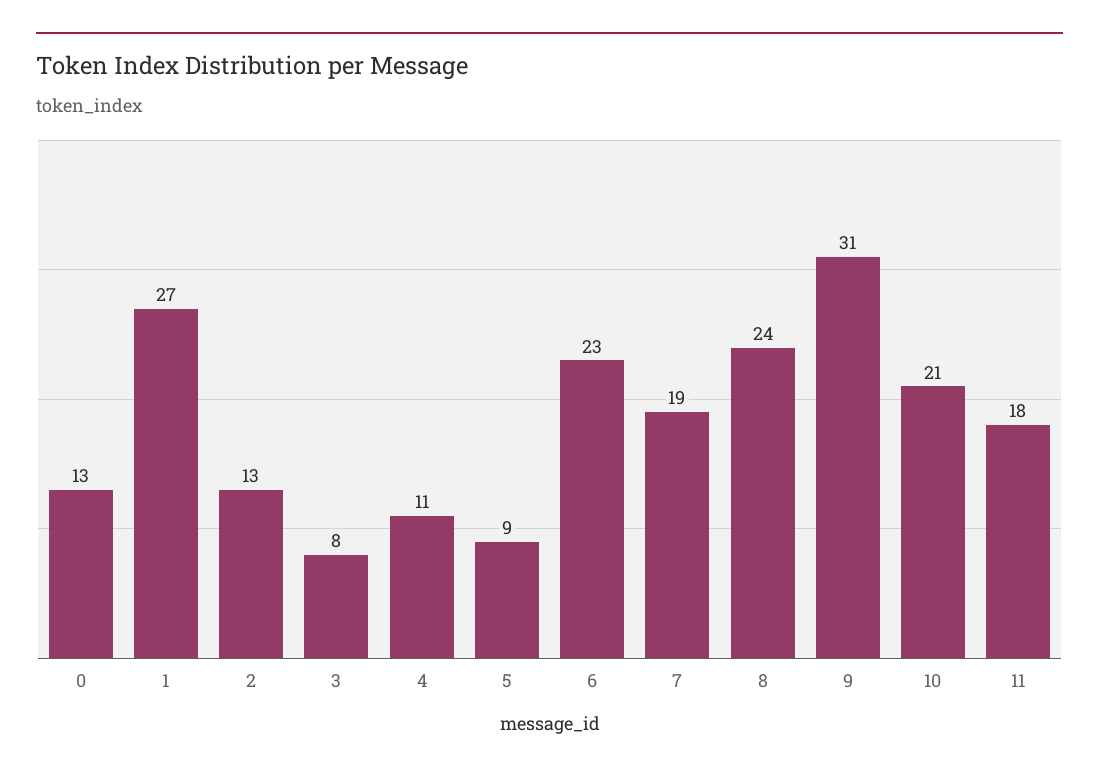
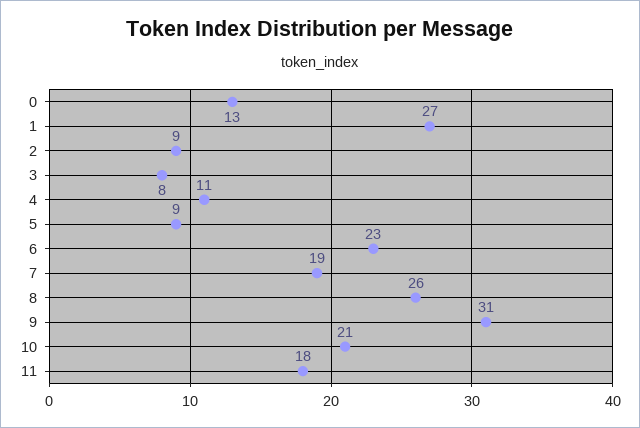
2: 13 -> 9
8: 24 -> 26

